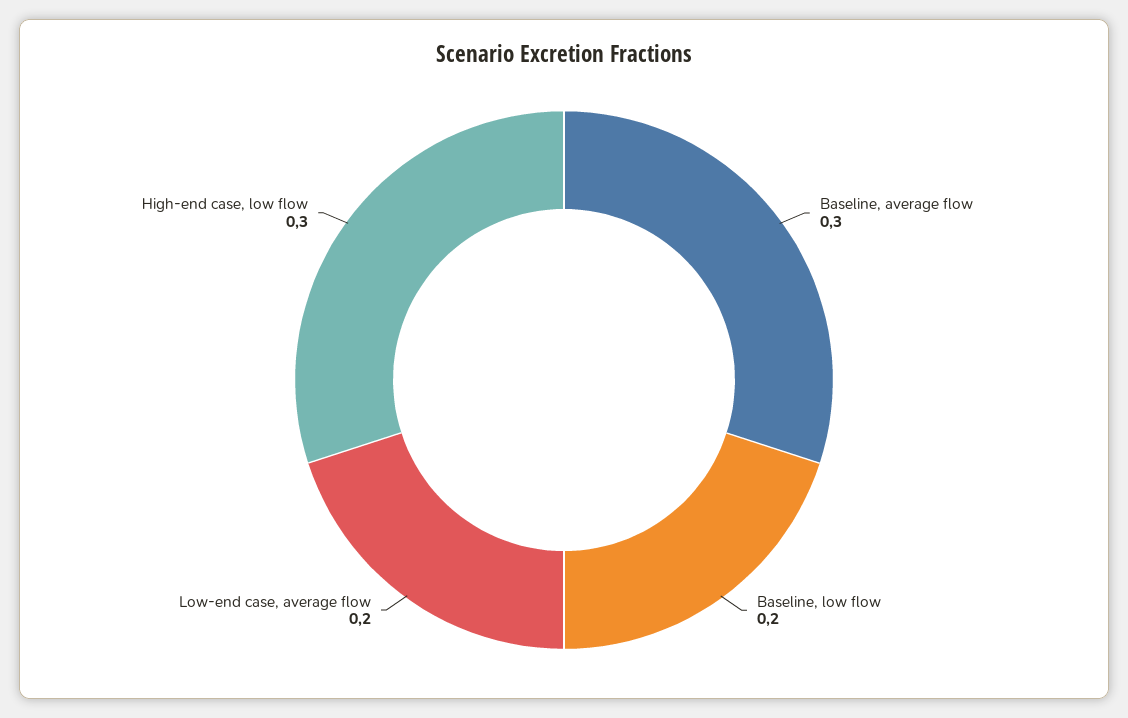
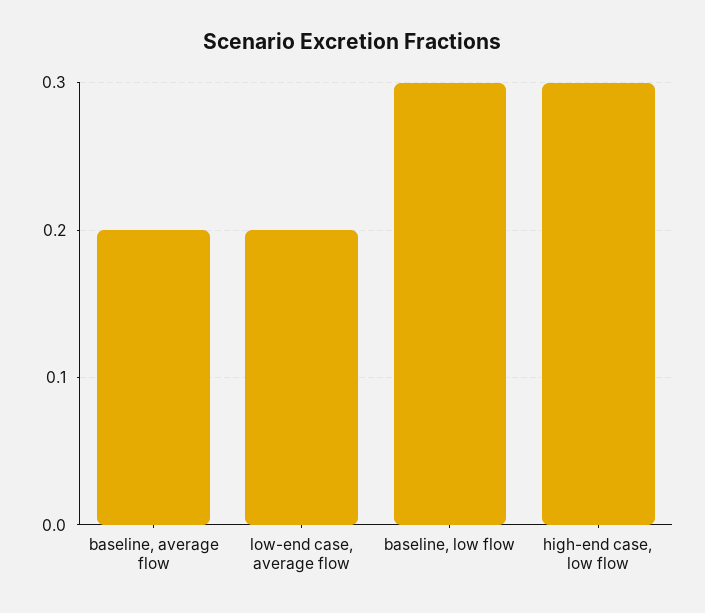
Baseline, average flow: 0.3 -> 0.2
Baseline, low flow: 0.2 -> 0.3

